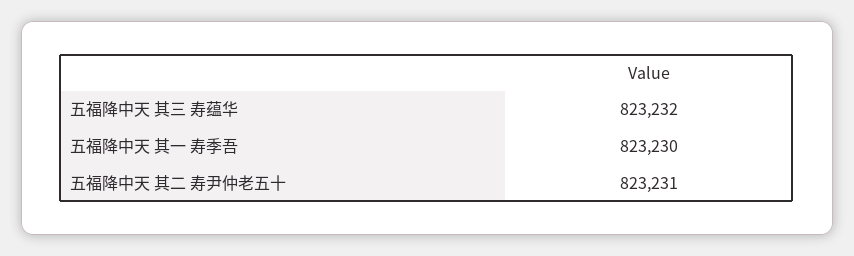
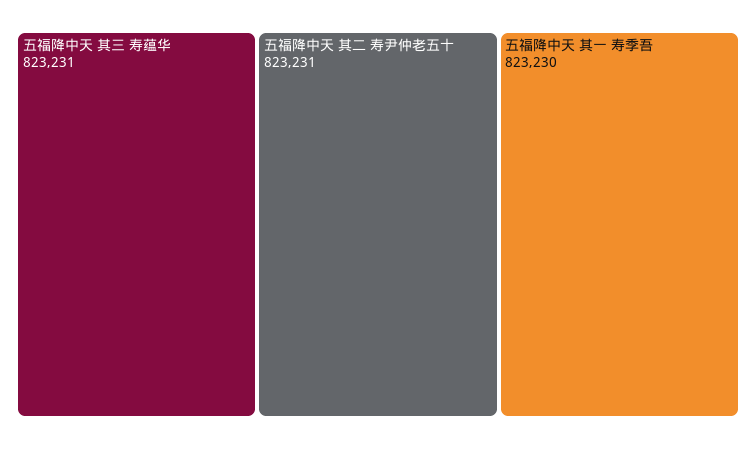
五福降中天 其三 寿蕴华: 823232 -> 823231

